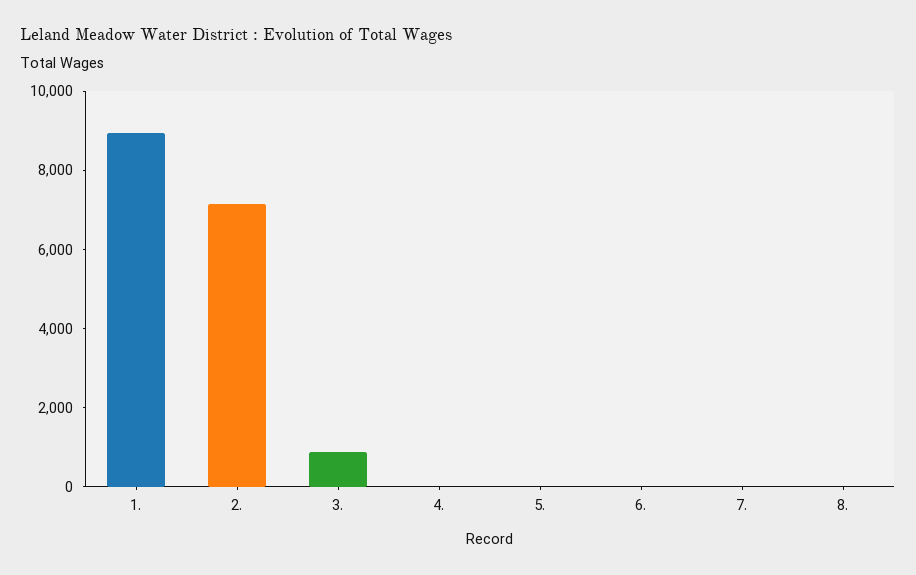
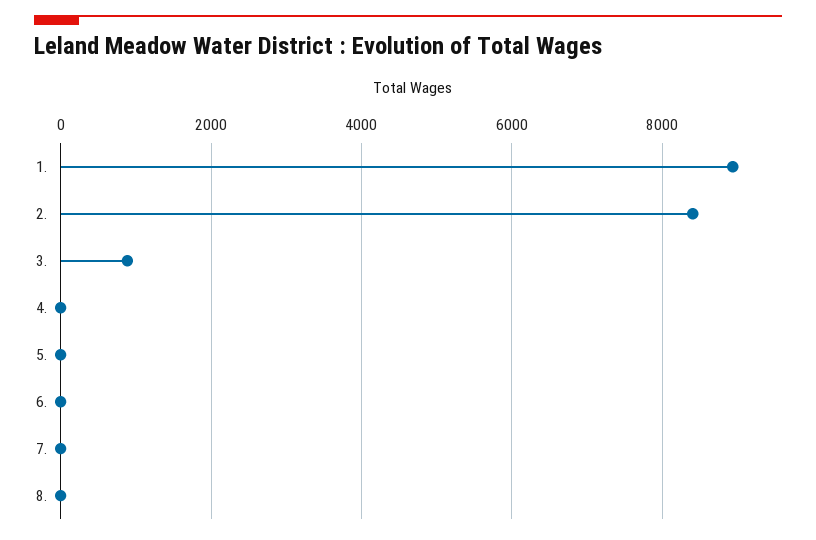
2.: 7000 -> 8400

